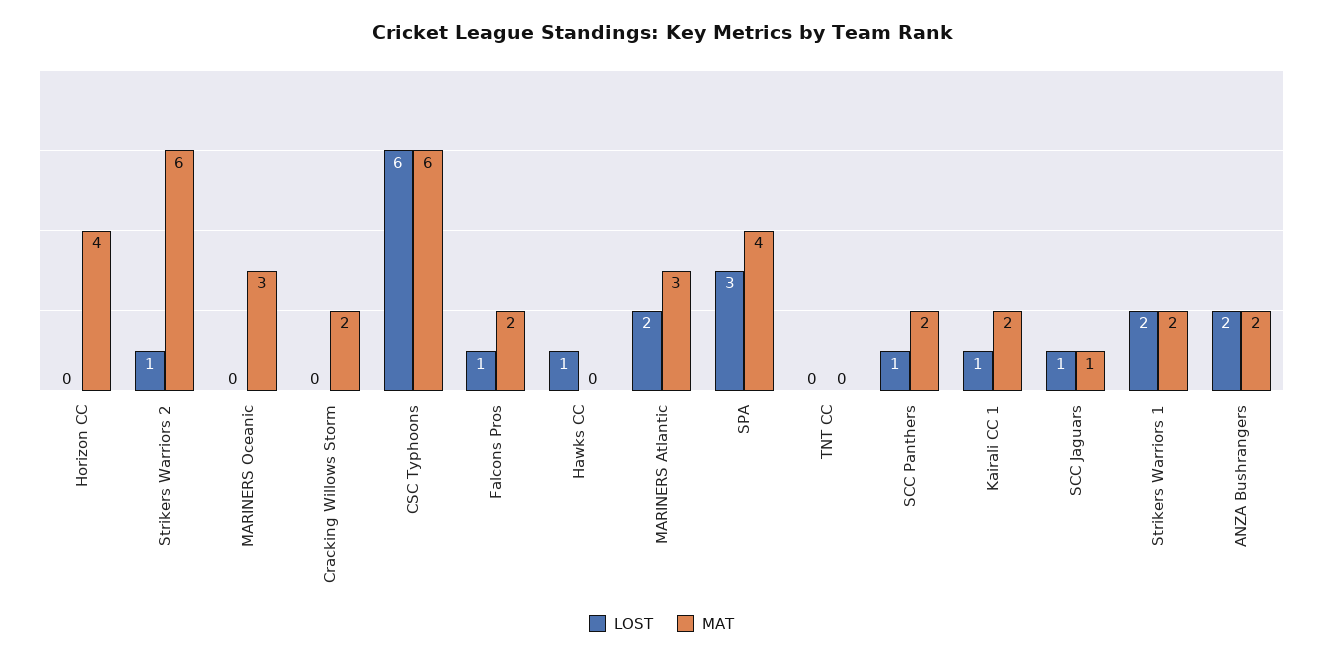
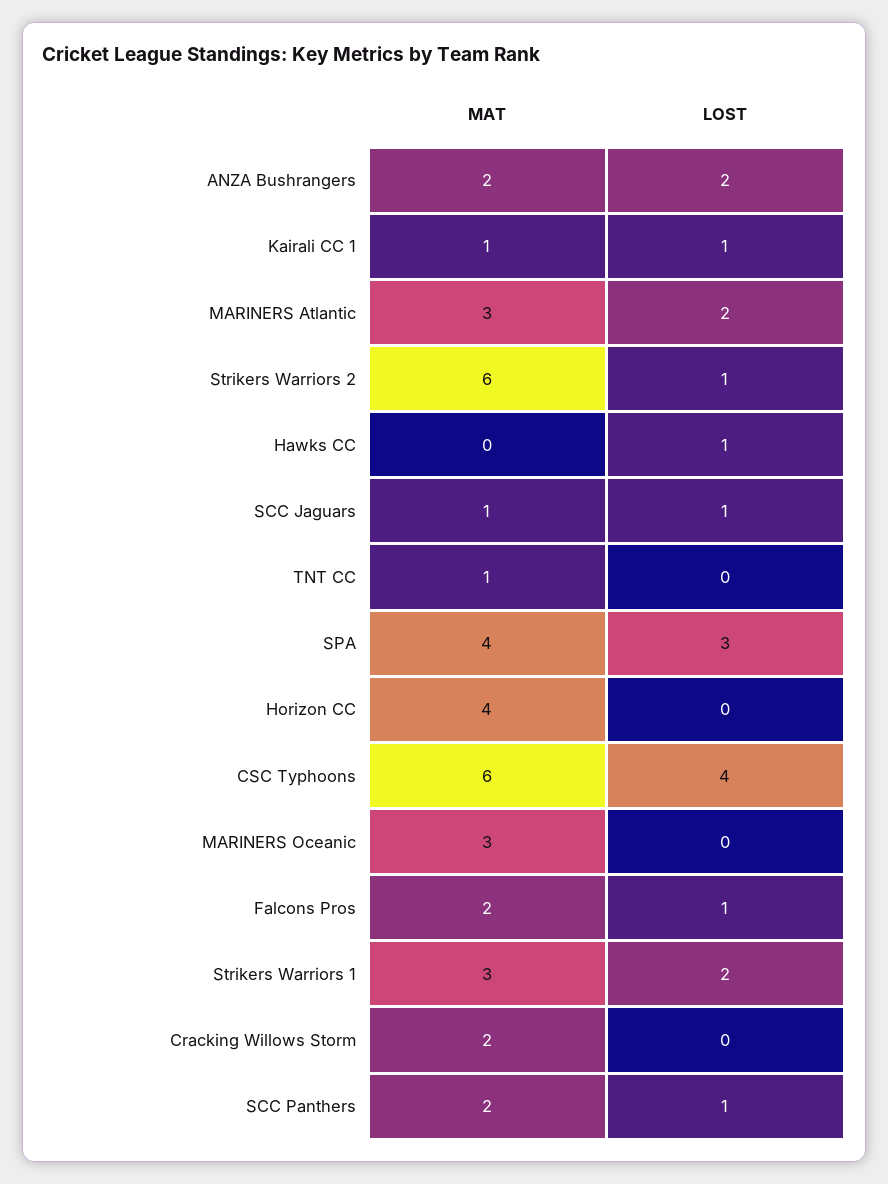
LOST, CSC Typhoons: 6 -> 4
MAT, TNT CC: 0 -> 1
MAT, Kairali CC 1: 2 -> 1
MAT, Strikers Warriors 1: 2 -> 3

